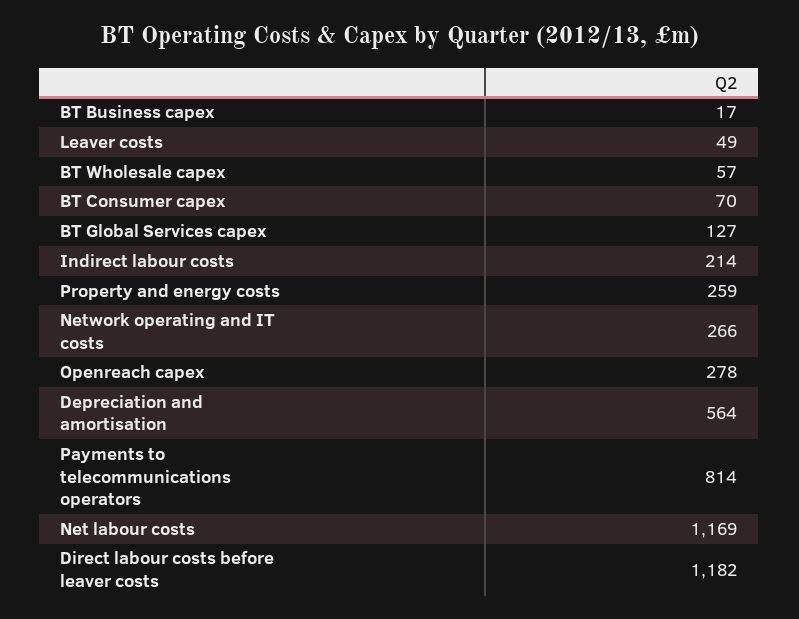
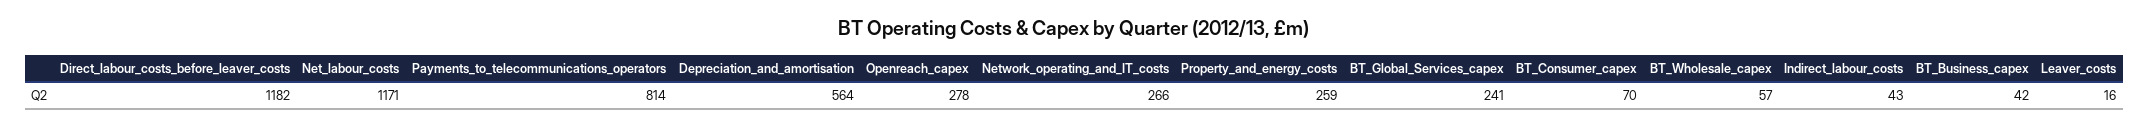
BT Business capex: 17 -> 42
Leaver costs: 49 -> 16
BT Global Services capex: 127 -> 241
Indirect labour costs: 214 -> 43
Net labour costs: 1169 -> 1171

